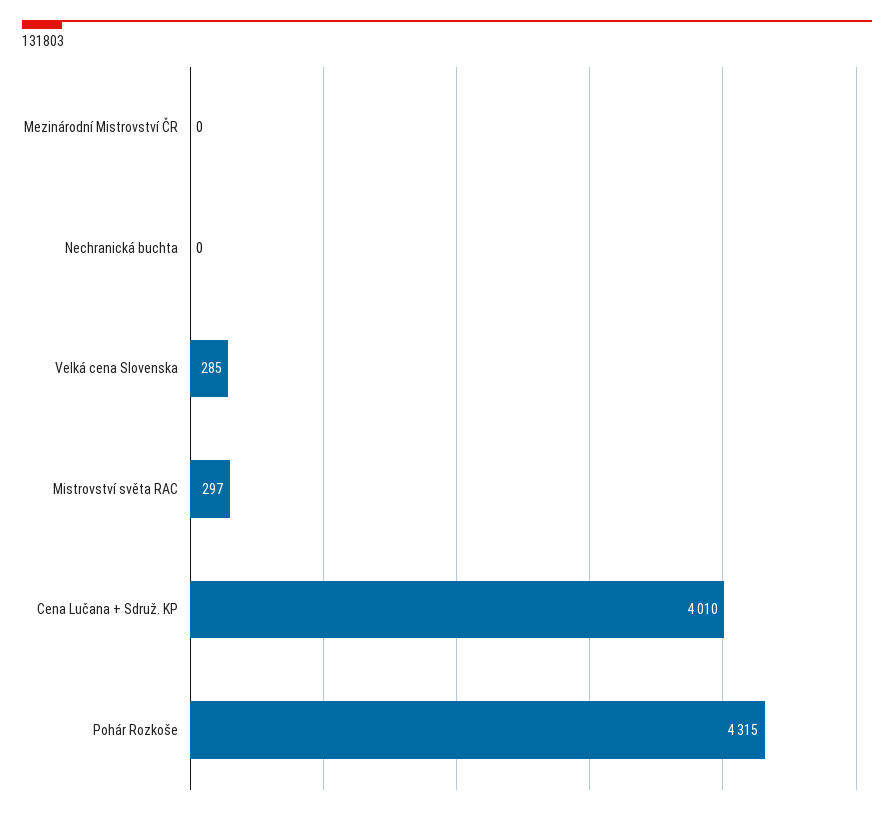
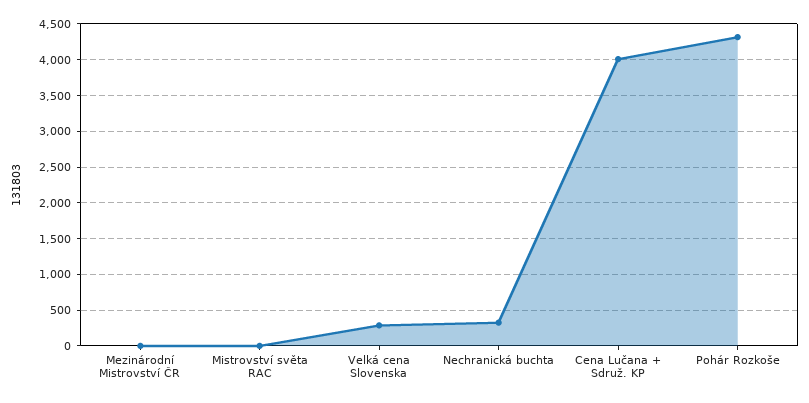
Nechranická buchta: 0 -> 300
Mistrovství světa RAC: 297 -> 0

